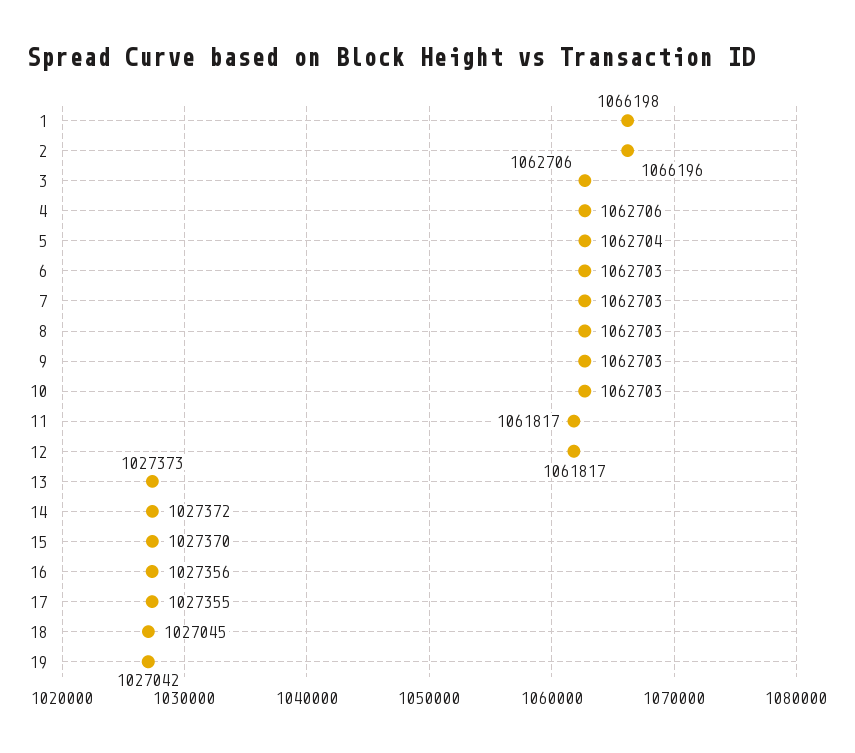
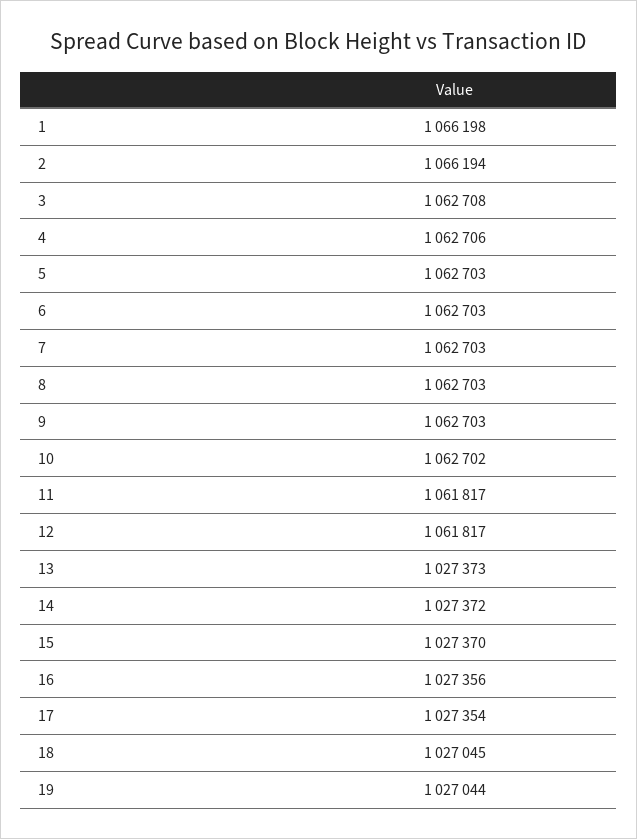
2: 1066196 -> 1066194
3: 1062706 -> 1062708
5: 1062704 -> 1062703
10: 1062703 -> 1062702
17: 1027355 -> 1027354
19: 1027042 -> 1027044

